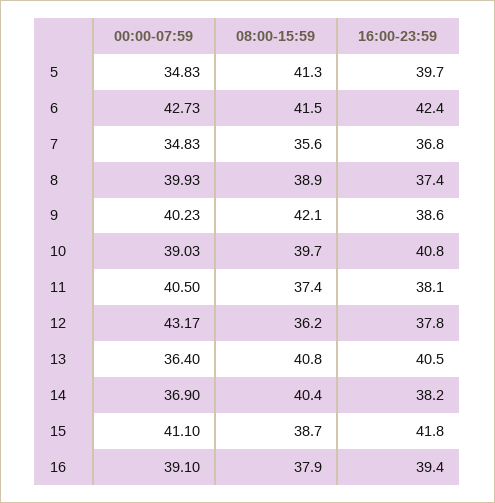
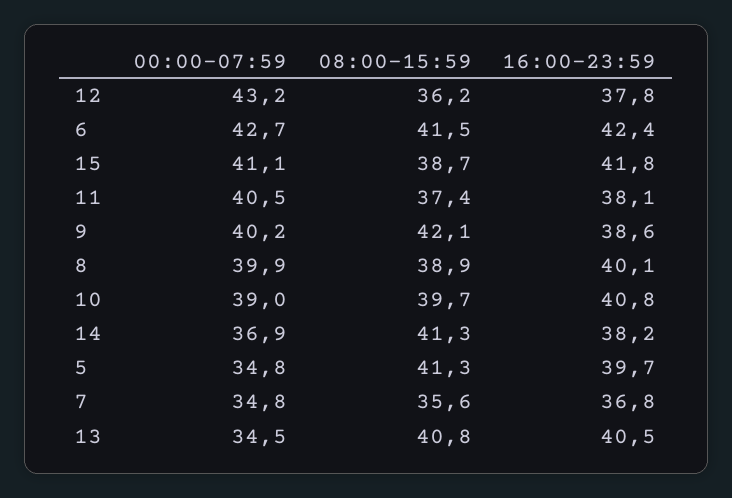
16:00-23:59, 8: 37.4 -> 40.1
00:00-07:59, 13: 36.4 -> 34.5
08:00-15:59, 14: 40.4 -> 41.3
00:00-07:59, 16: 39.1 -> none
08:00-15:59, 16: 37.9 -> none
16:00-23:59, 16: 39.4 -> none

